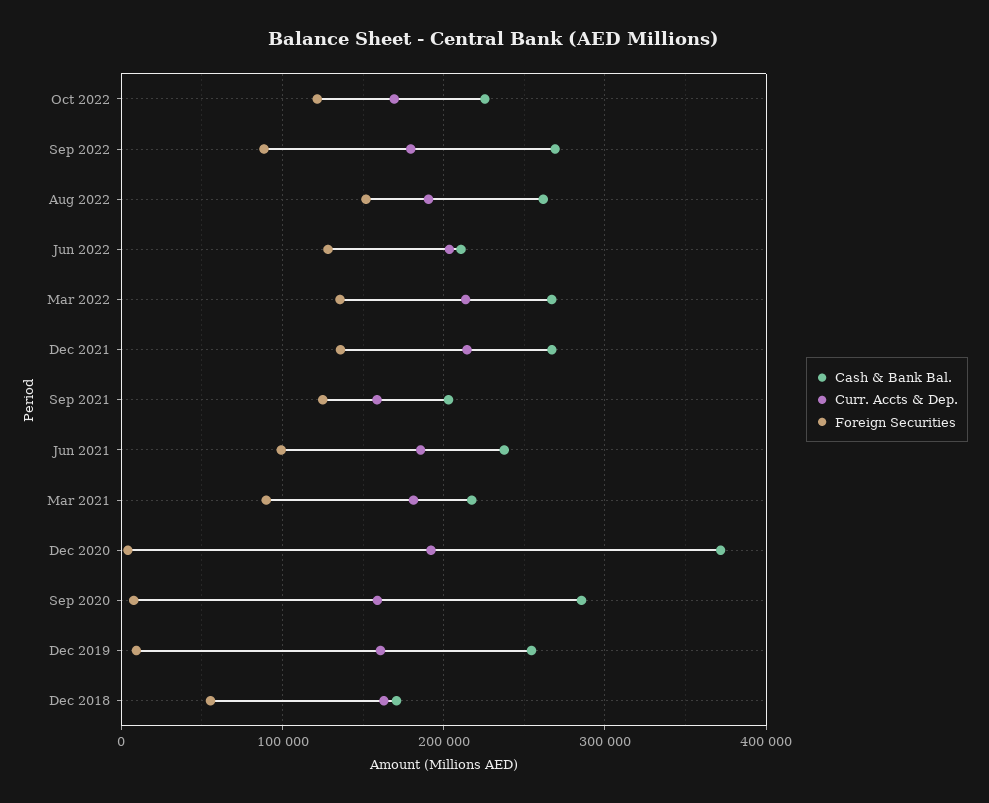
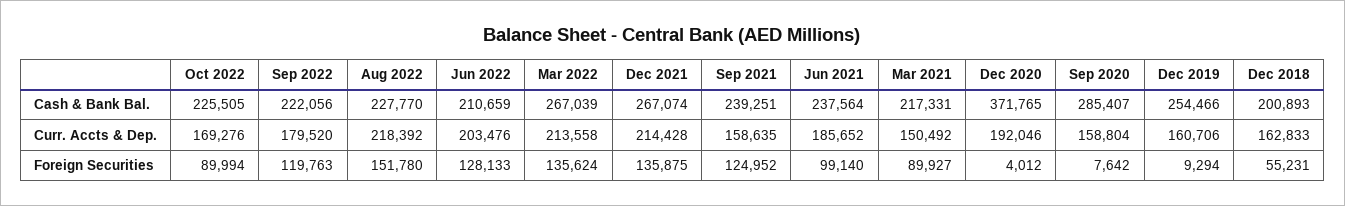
Foreign Securities, Oct 2022: 120000 -> 89994
Cash & Bank Bal., Sep 2022: 270000 -> 222056
Foreign Securities, Sep 2022: 90000 -> 119763
Cash & Bank Bal., Aug 2022: 260000 -> 227770
Curr. Accts & Dep., Aug 2022: 190000 -> 218392
Cash & Bank Bal., Sep 2021: 200000 -> 239251
Curr. Accts & Dep., Mar 2021: 180000 -> 150492
Cash & Bank Bal., Dec 2018: 170000 -> 200893

